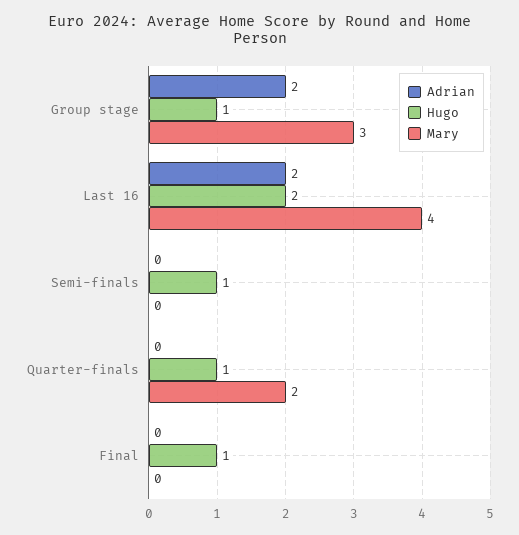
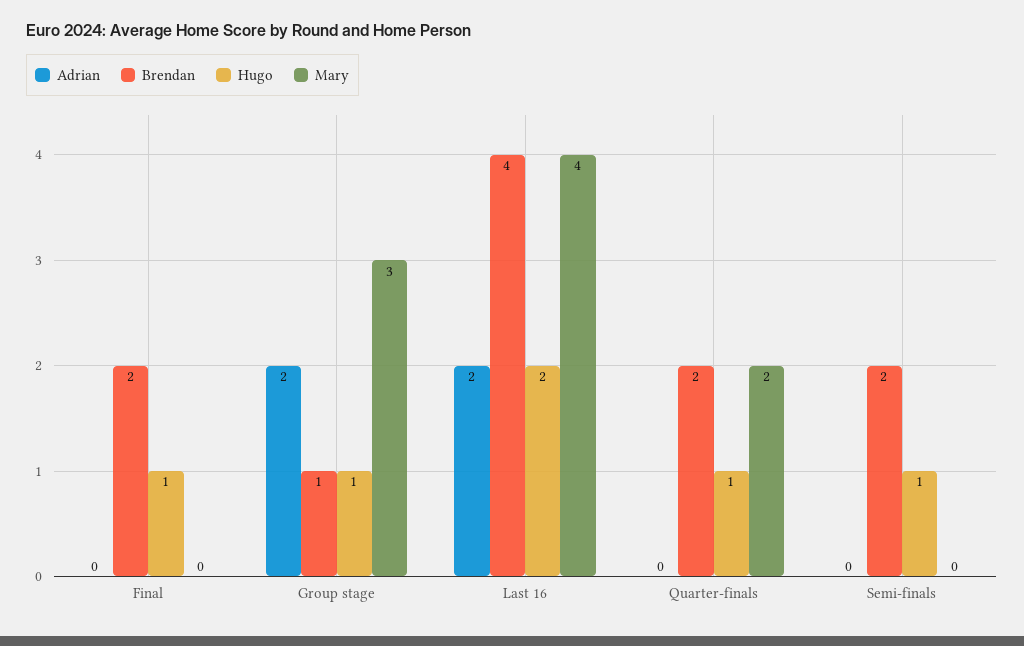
Brendan, Final: none -> 2
Brendan, Group stage: none -> 1
Brendan, Last 16: none -> 4
Brendan, Quarter-finals: none -> 2
Brendan, Semi-finals: none -> 2

